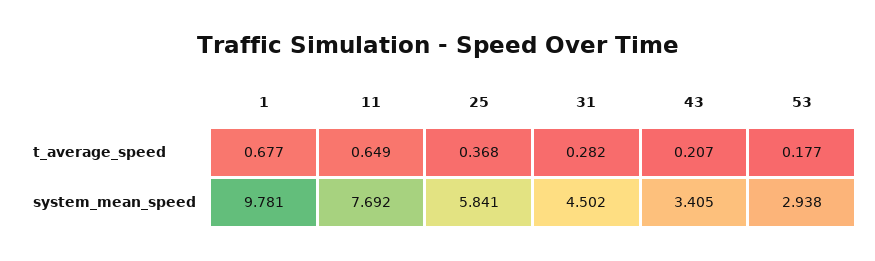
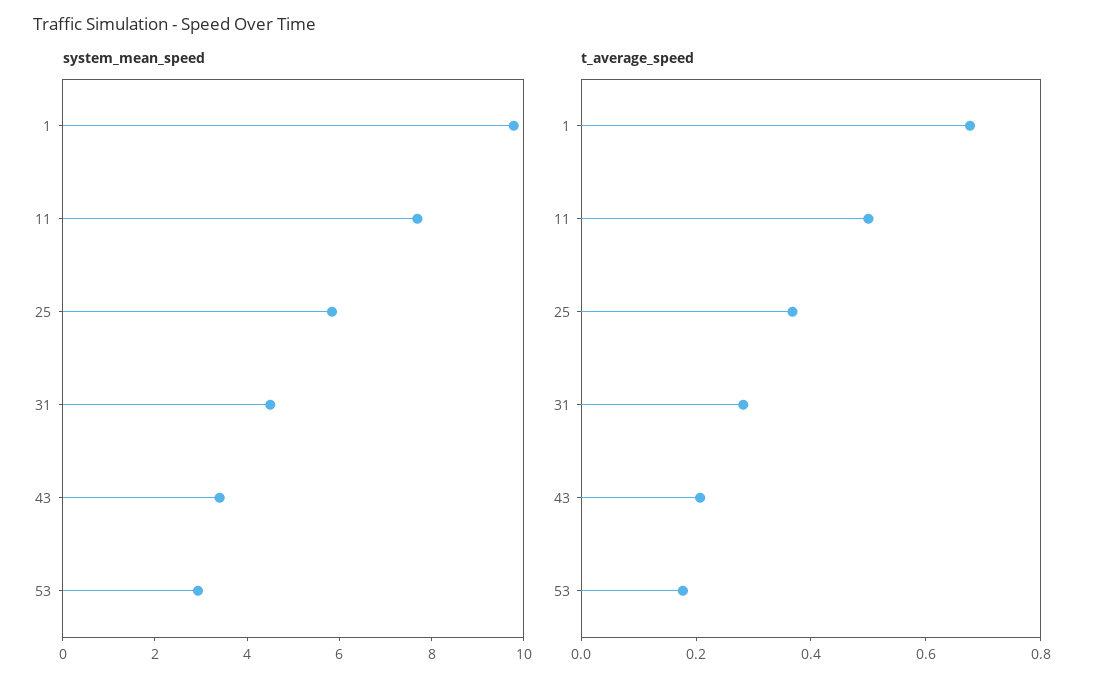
t_average_speed, 11: 0.649 -> 0.5

